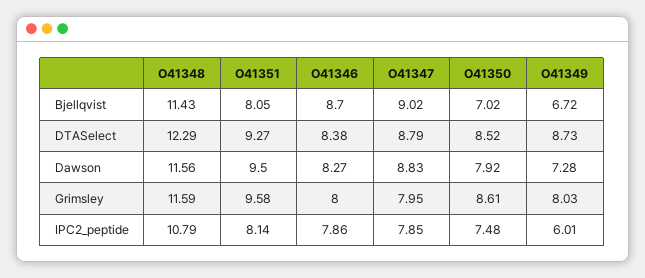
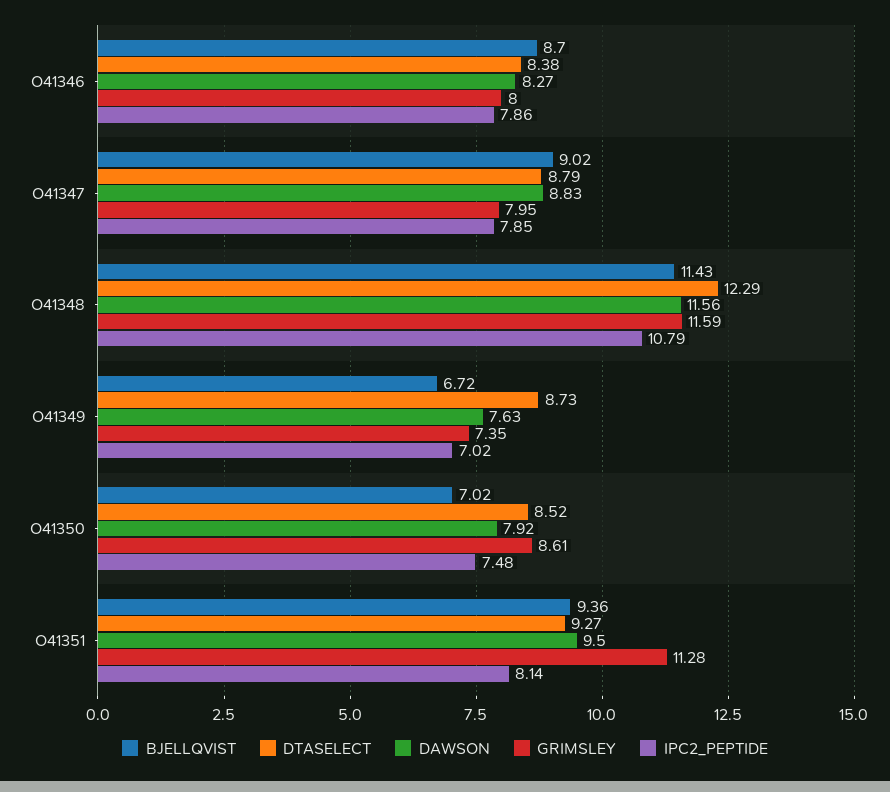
Bjellqvist, O41351: 8.05 -> 9.36
Dawson, O41349: 7.28 -> 7.63
Grimsley, O41351: 9.58 -> 11.28
Grimsley, O41349: 8.03 -> 7.35
IPC2_peptide, O41349: 6.01 -> 7.02

